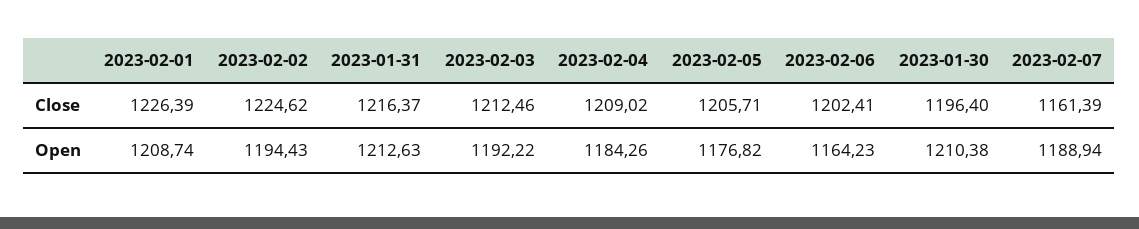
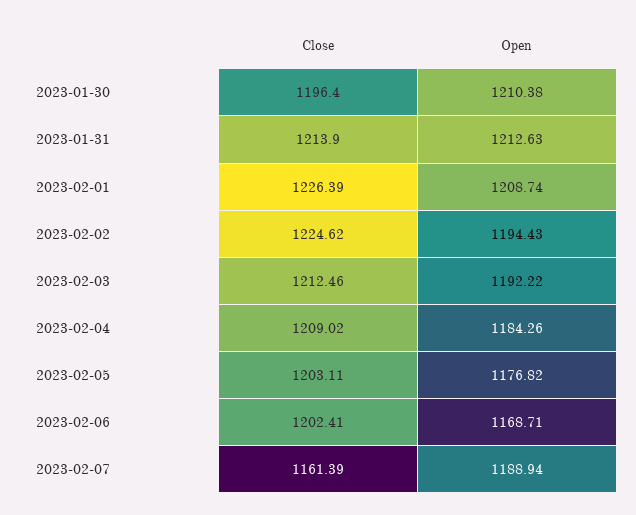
2023-01-31, Close: 1216.37 -> 1213.9
2023-02-05, Close: 1205.71 -> 1203.11
2023-02-06, Open: 1164.23 -> 1168.71

